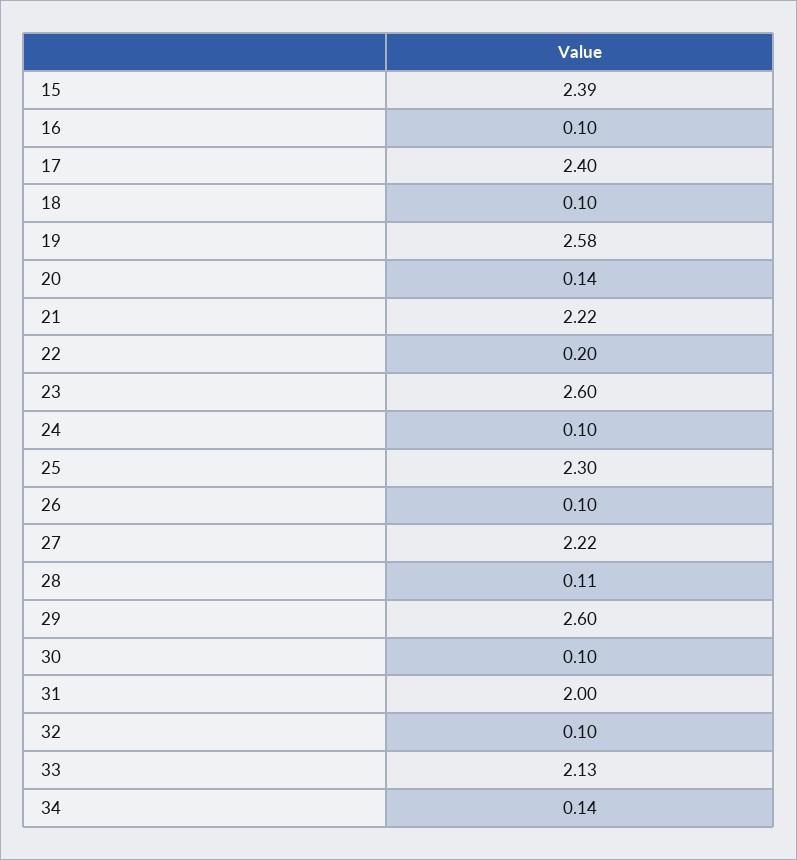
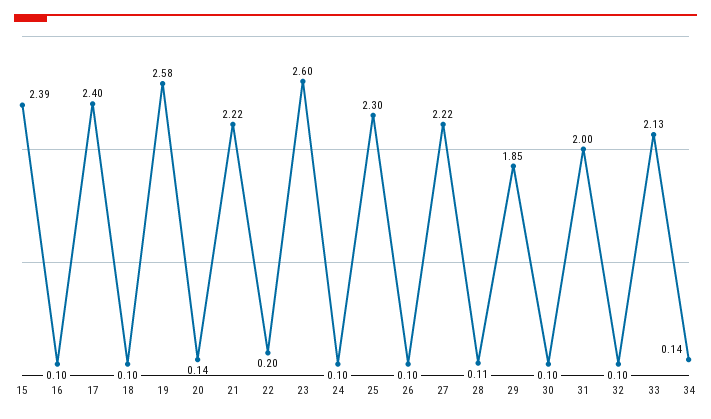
29: 2.6 -> 1.85

